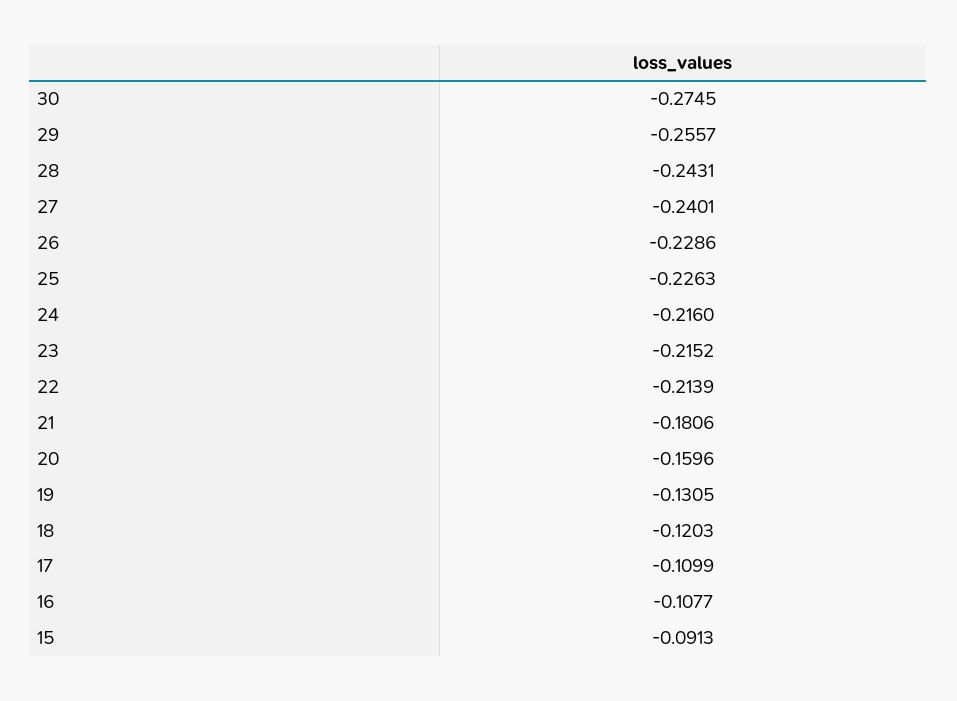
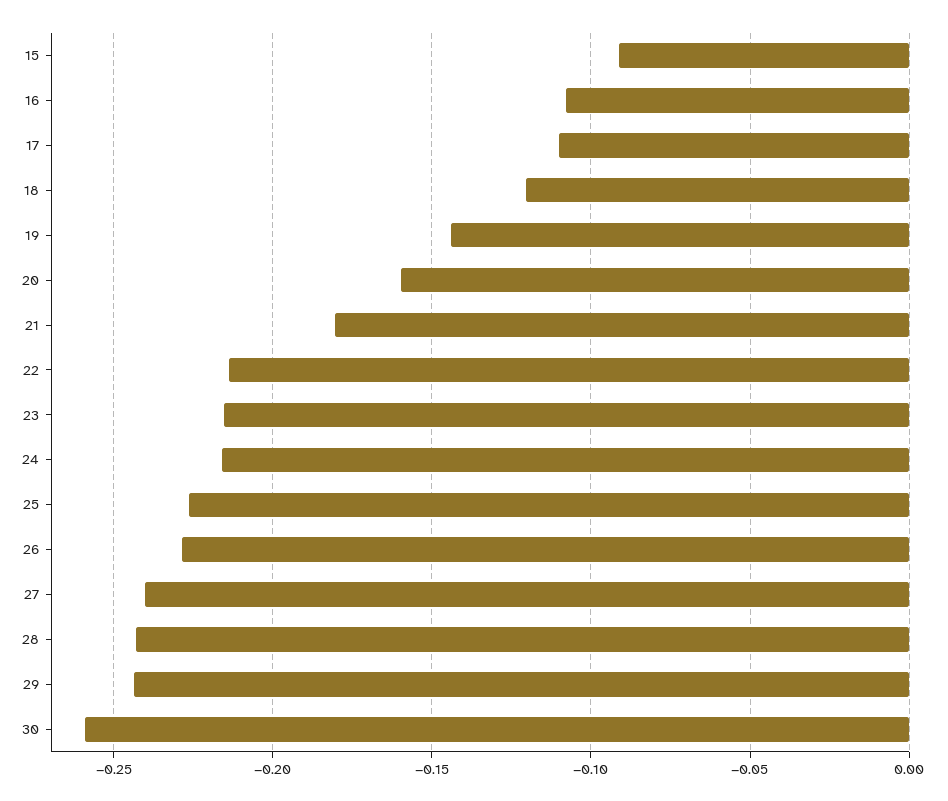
30: -0.2745 -> -0.26
29: -0.2557 -> -0.245
19: -0.1305 -> -0.145

